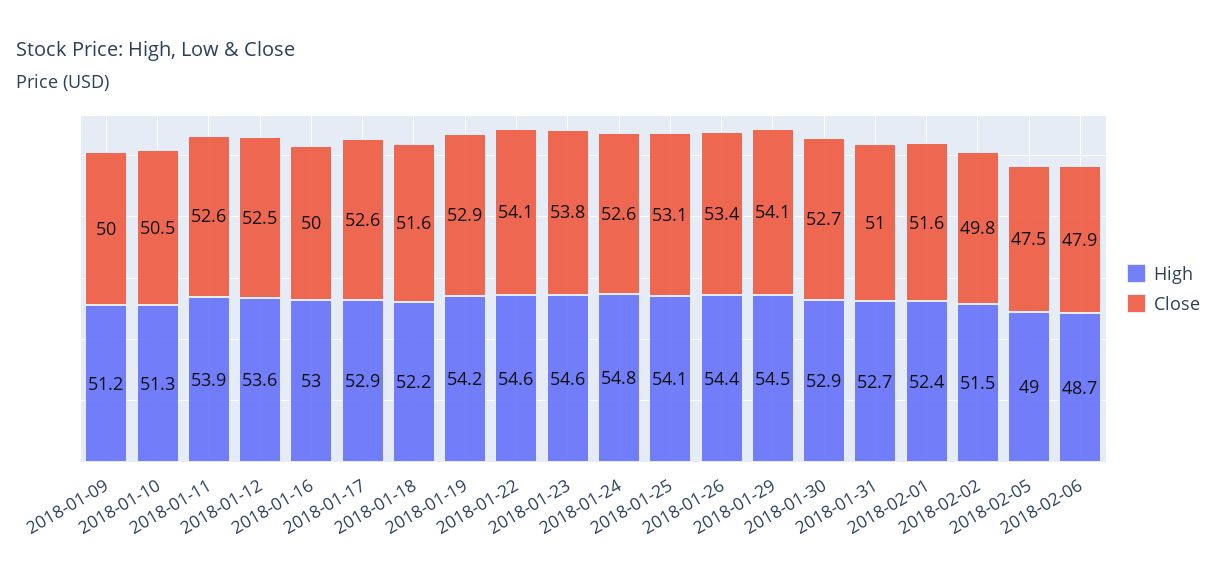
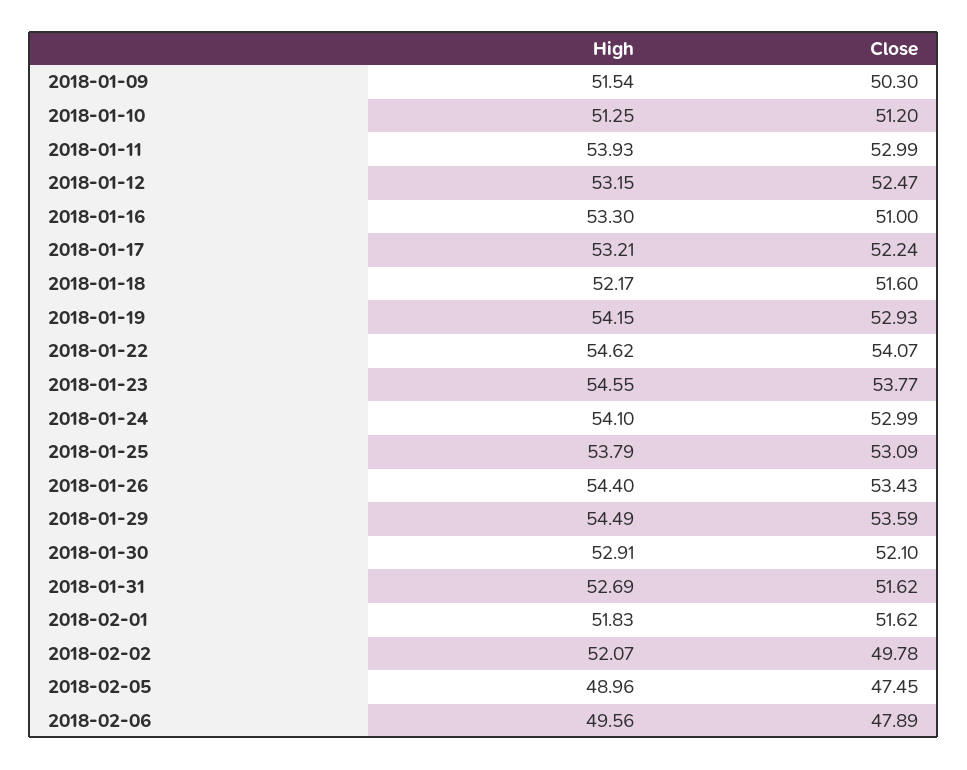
High, 2018-01-09: 51.2 -> 51.54
Close, 2018-01-09: 50 -> 50.3
Close, 2018-01-10: 50.5 -> 51.2
Close, 2018-01-11: 52.6 -> 52.99
High, 2018-01-12: 53.6 -> 53.15
High, 2018-01-16: 53 -> 53.3
Close, 2018-01-16: 50 -> 51
High, 2018-01-17: 52.9 -> 53.21
Close, 2018-01-17: 52.6 -> 52.24
High, 2018-01-24: 54.8 -> 54.1
Close, 2018-01-24: 52.6 -> 52.99
High, 2018-01-25: 54.1 -> 53.79
Close, 2018-01-29: 54.1 -> 53.59
Close, 2018-01-30: 52.7 -> 52.1
Close, 2018-01-31: 51 -> 51.62
High, 2018-02-01: 52.4 -> 51.83
High, 2018-02-02: 51.5 -> 52.07
High, 2018-02-06: 48.7 -> 49.56

